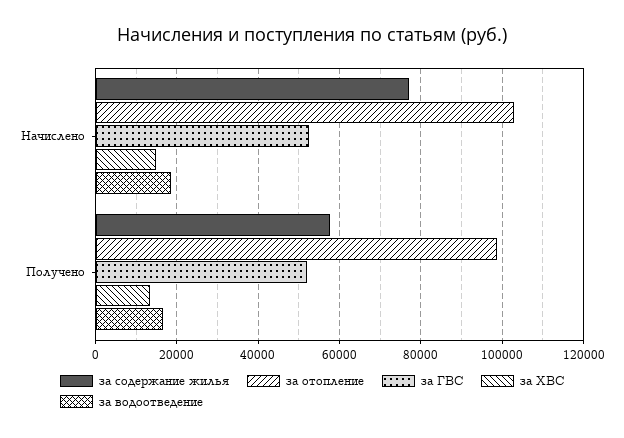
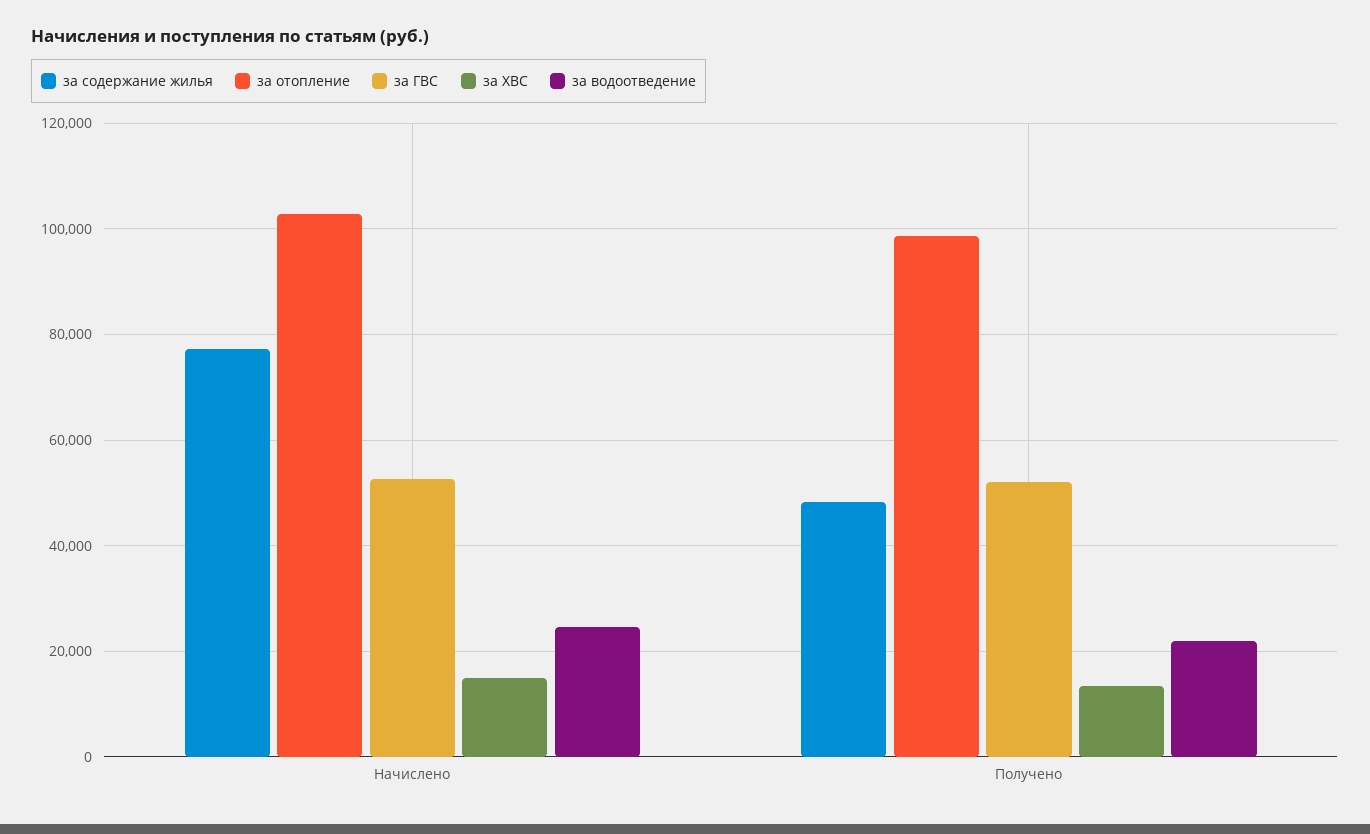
за водоотведение, Начислено: 18000 -> 24000
за содержание жилья, Получено: 58000 -> 48000
за водоотведение, Получено: 16000 -> 22000

